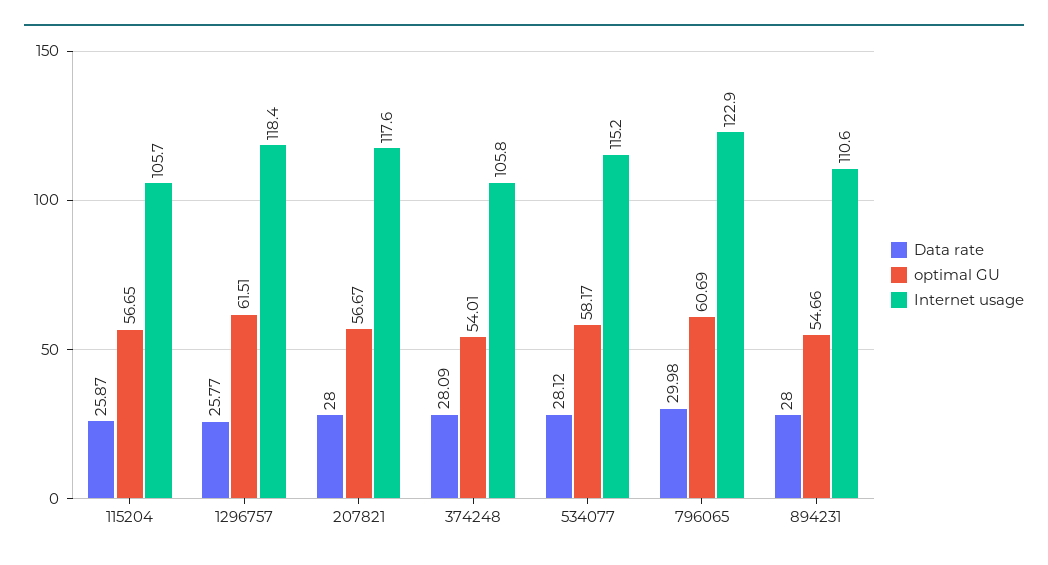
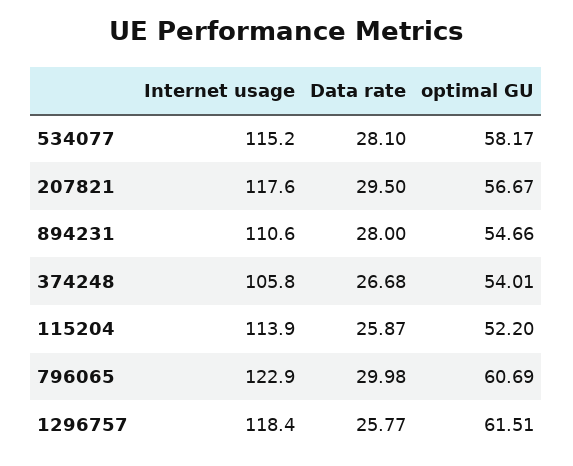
optimal GU, 115204: 56.65 -> 52.2
Internet usage, 115204: 105.7 -> 113.9
Data rate, 207821: 28 -> 29.5
Data rate, 374248: 28.09 -> 26.68
Data rate, 534077: 28.12 -> 28.1

